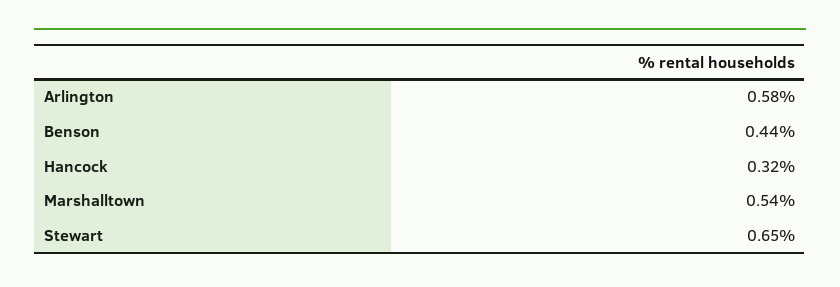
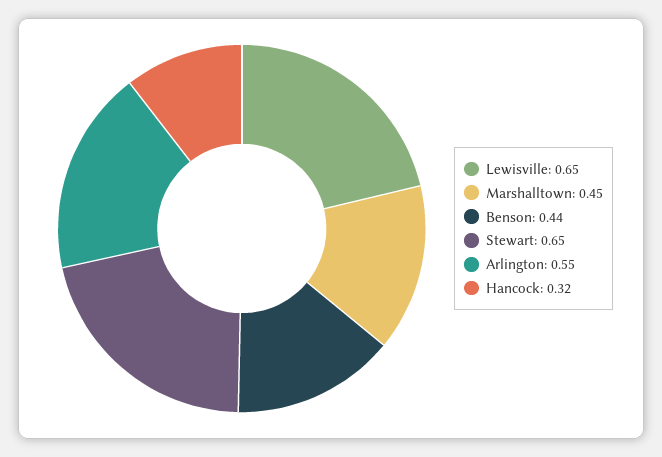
Arlington: 0.58 -> 0.55
Marshalltown: 0.54 -> 0.45
Lewisville: none -> 0.65

